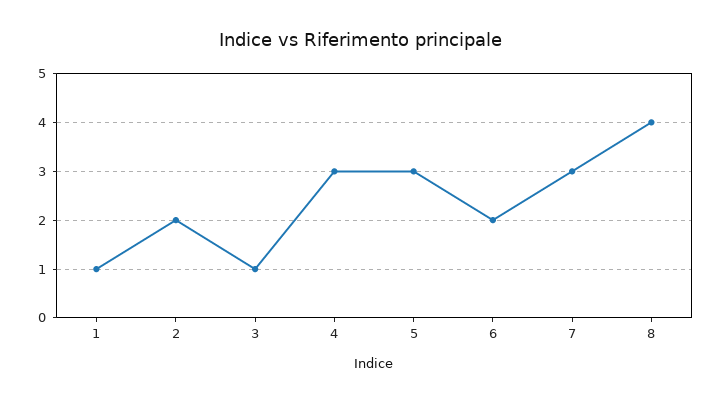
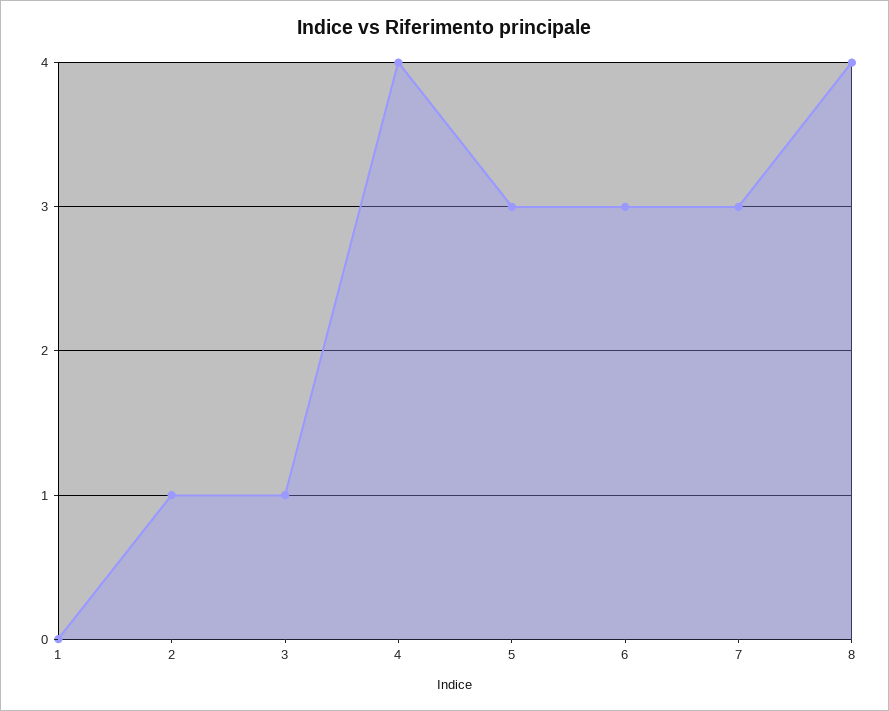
1: 1 -> 0
2: 2 -> 1
4: 3 -> 4
6: 2 -> 3

